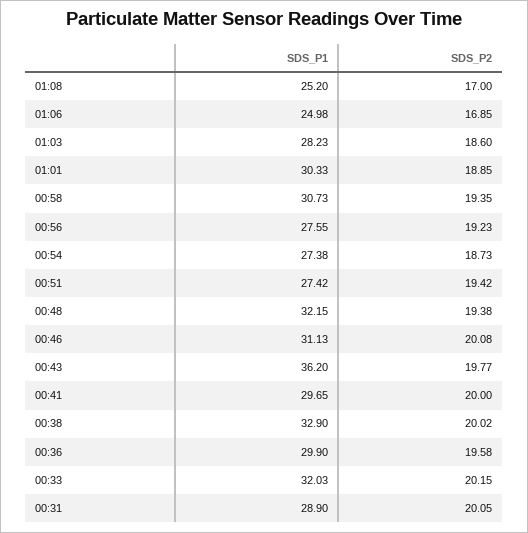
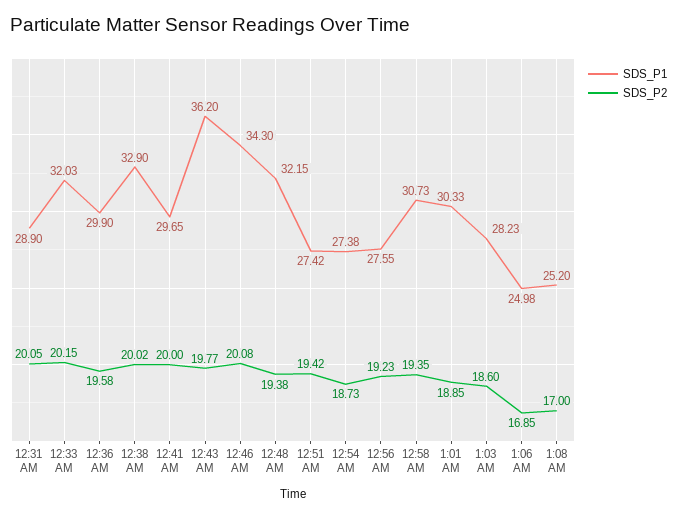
SDS_P1, 00:46: 31.13 -> 34.3

